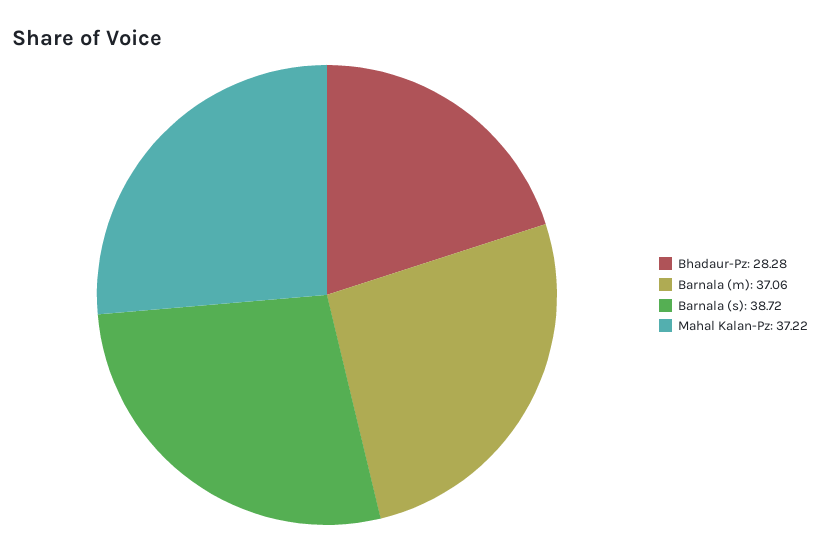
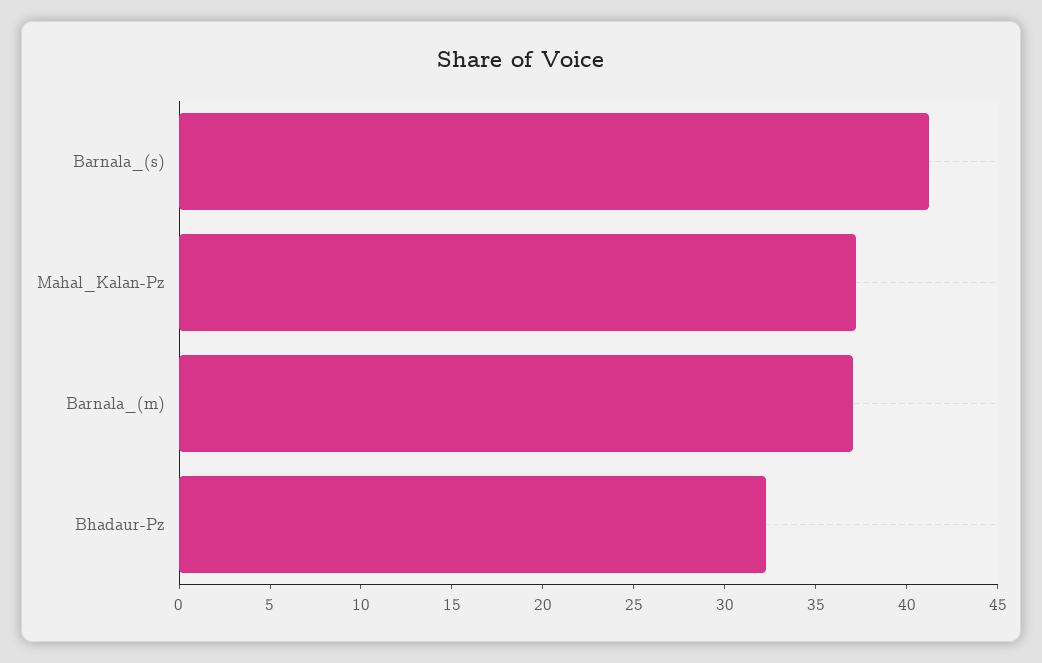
Bhadaur-Pz: 28.28 -> 32
Barnala (s): 38.72 -> 41

